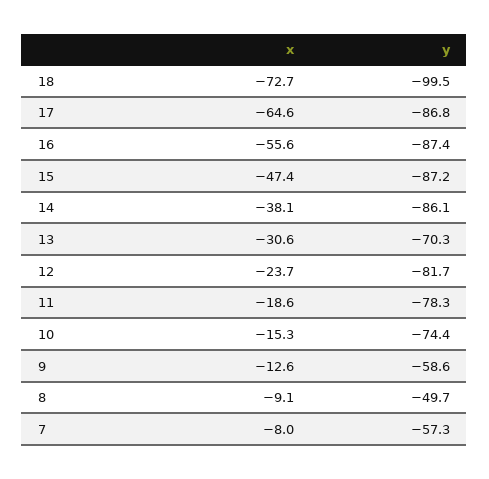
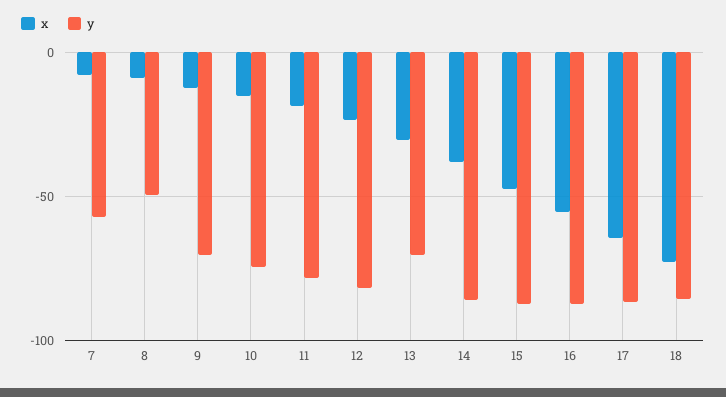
y, 18: -99.5 -> -85
y, 9: -58.6 -> -70

